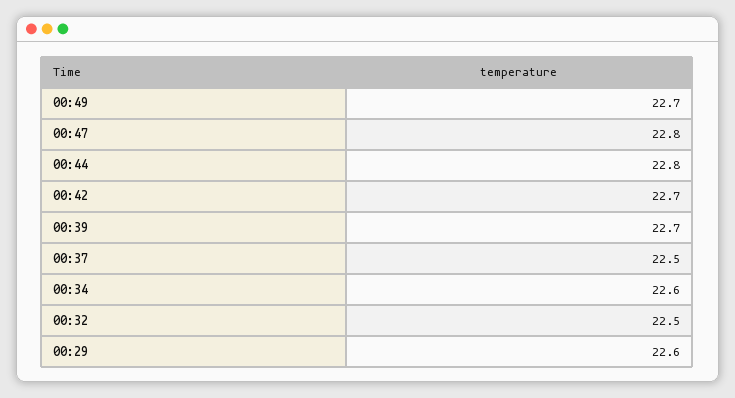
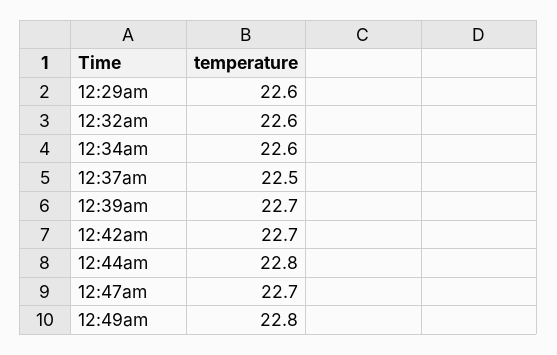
00:49: 22.7 -> 22.8
00:47: 22.8 -> 22.7
00:32: 22.5 -> 22.6

